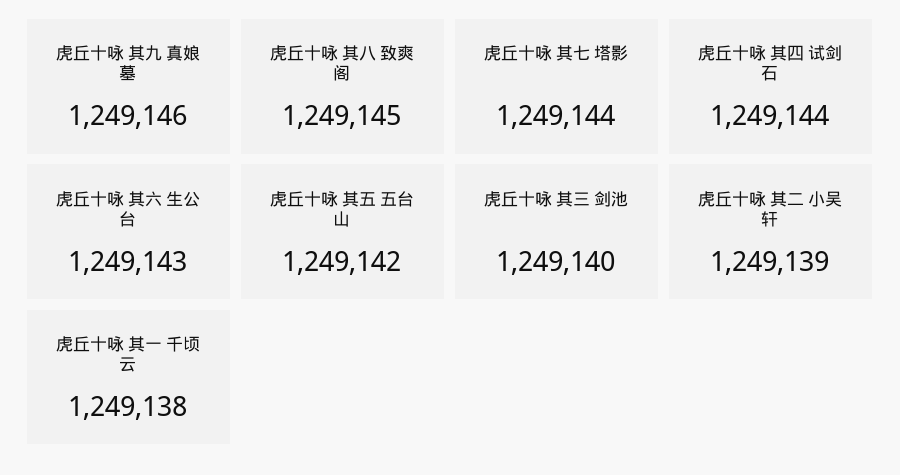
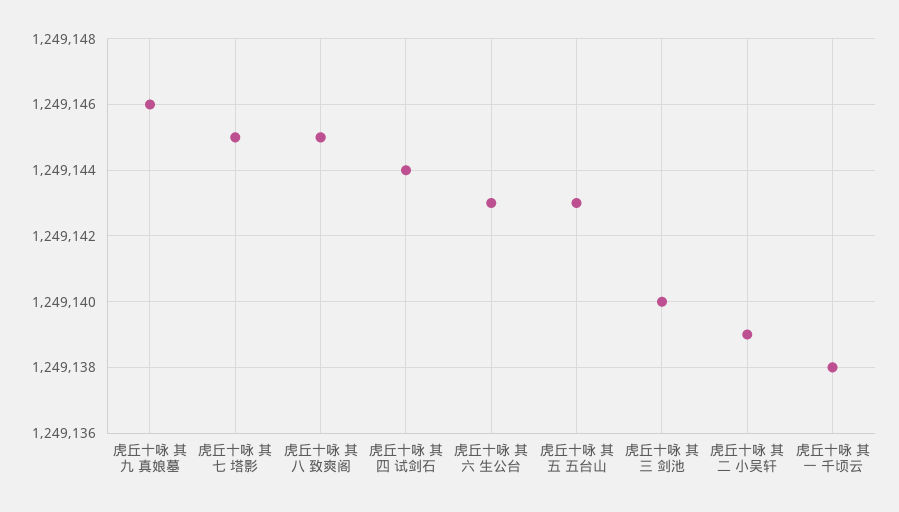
虎丘十咏 其七 塔影: 1249144 -> 1249145
虎丘十咏 其五 五台山: 1249142 -> 1249143

